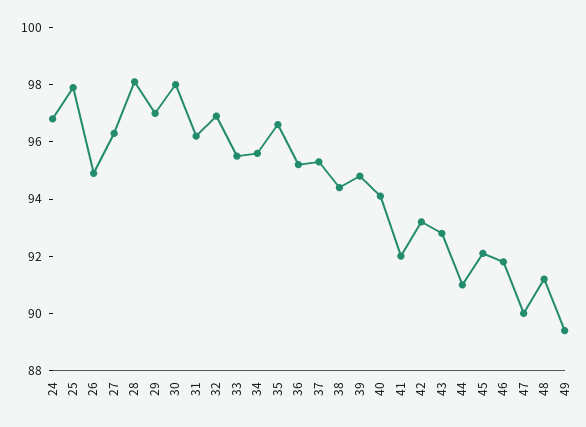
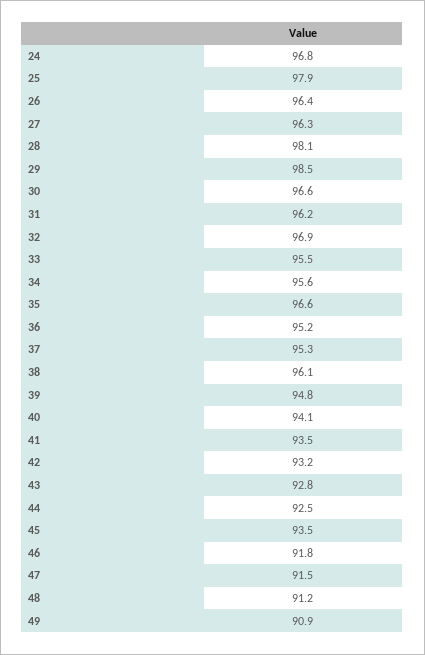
26: 95 -> 96.4
29: 97 -> 98.5
30: 98 -> 96.6
38: 94.5 -> 96.1
41: 92 -> 93.5
44: 91 -> 92.5
45: 92 -> 93.5
47: 90 -> 91.5
49: 89.5 -> 90.9

